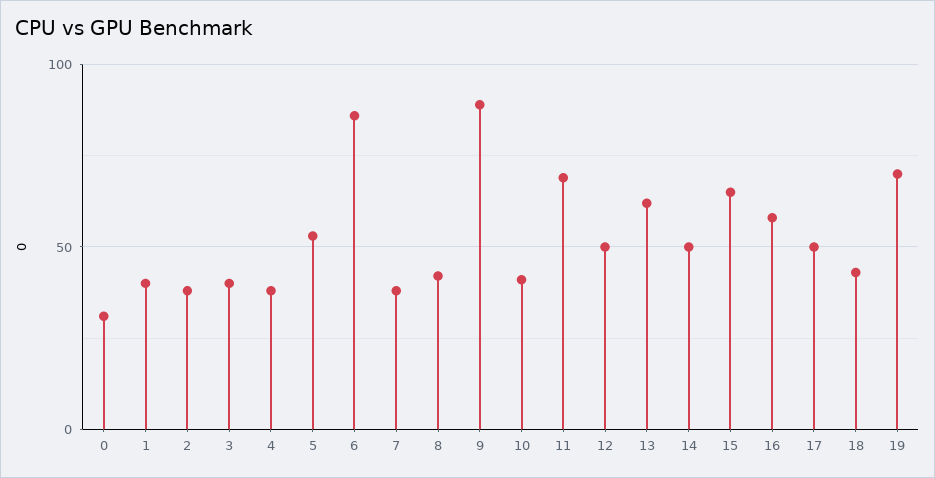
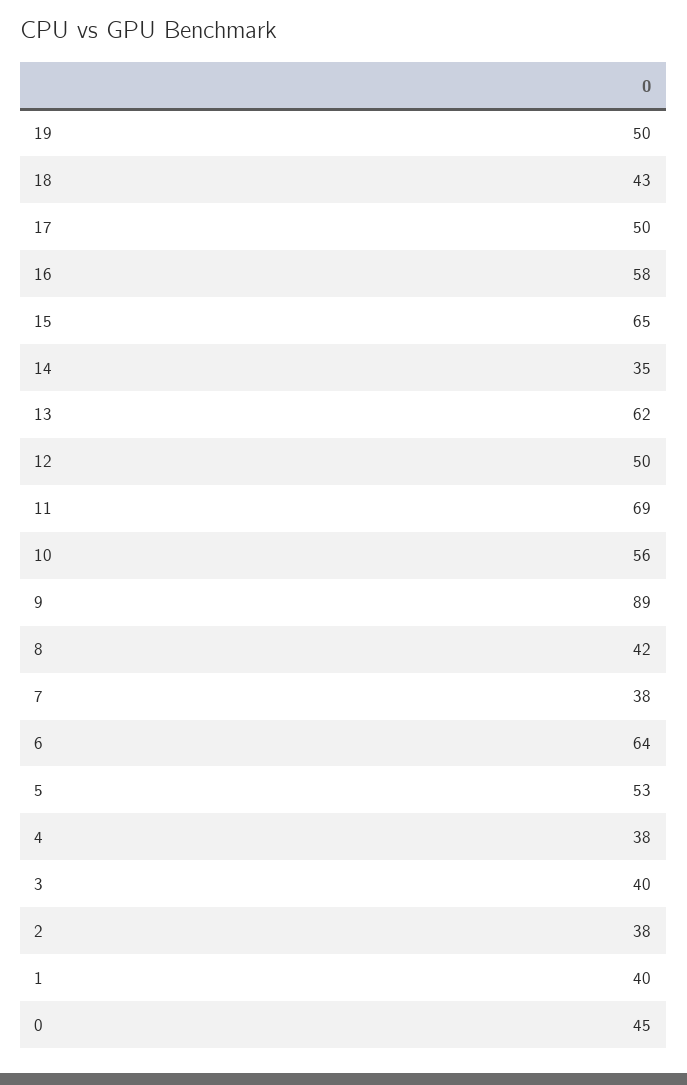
0: 30 -> 45
6: 85 -> 64
10: 40 -> 56
14: 50 -> 35
19: 70 -> 50

